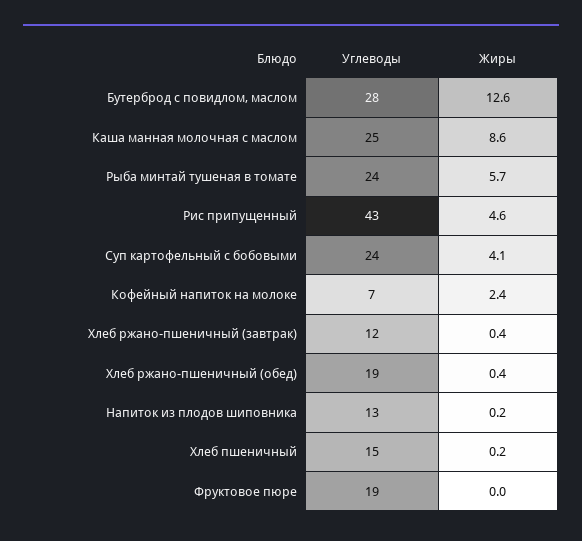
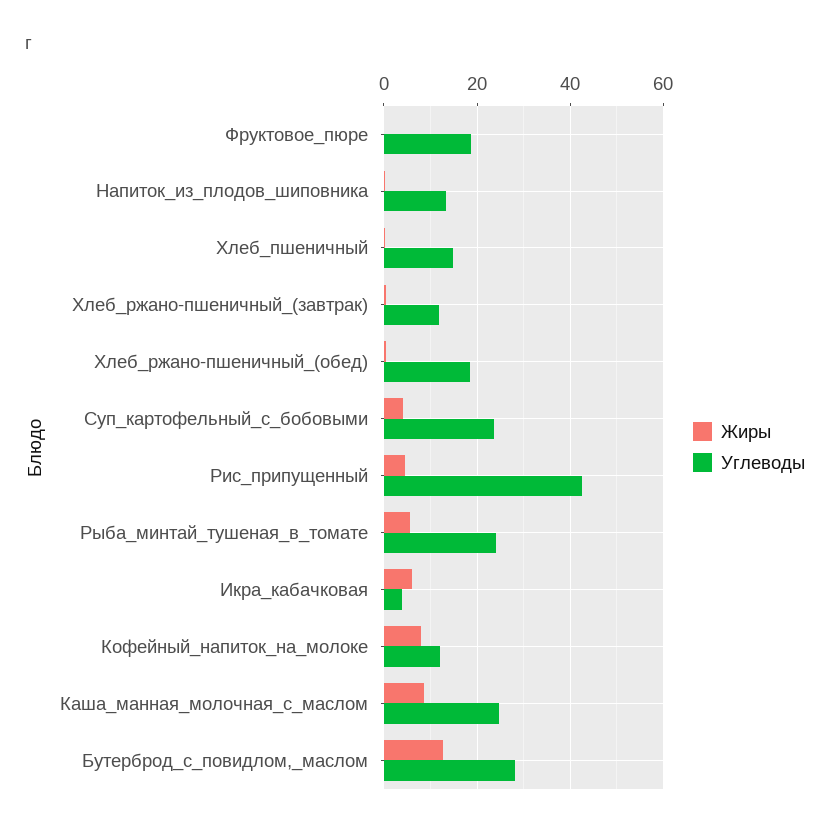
Углеводы, Кофейный напиток на молоке: 7 -> 12
Жиры, Кофейный напиток на молоке: 2.4 -> 8
Жиры, Икра_кабачковая: none -> 6
Углеводы, Икра_кабачковая: none -> 4

